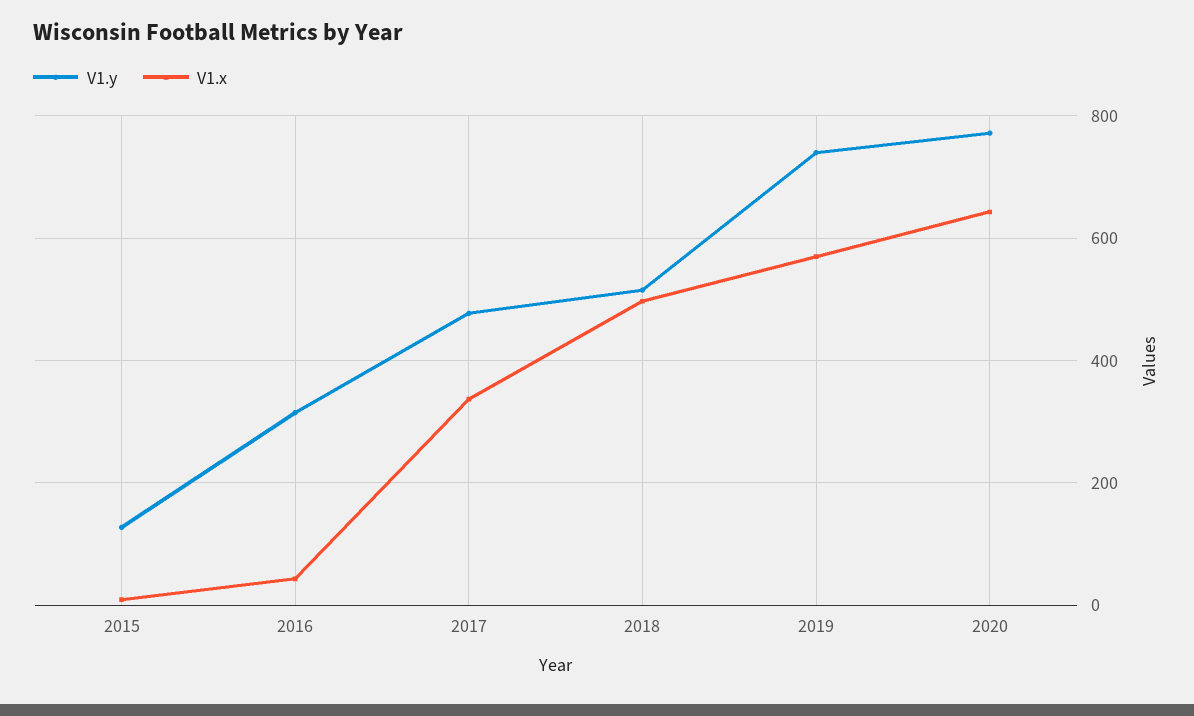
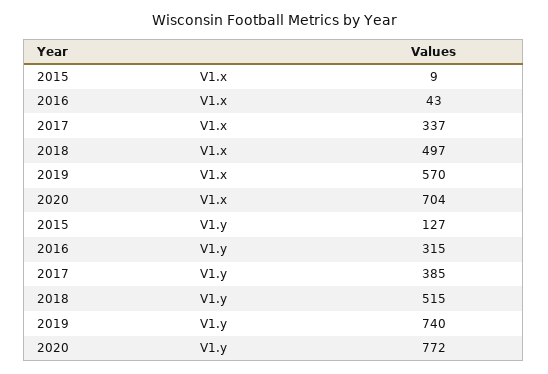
V1.y, 2017: 480 -> 385
V1.x, 2020: 640 -> 704

